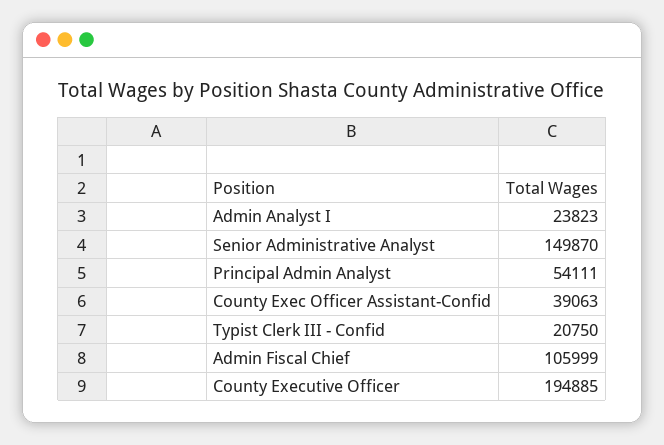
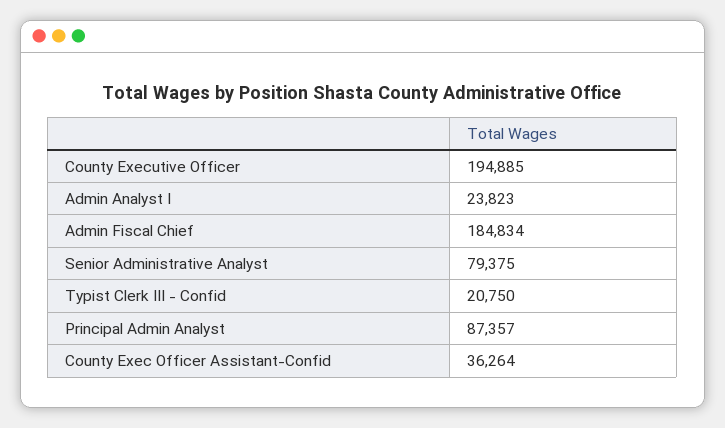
Senior Administrative Analyst: 149870 -> 79375
Principal Admin Analyst: 54111 -> 87357
County Exec Officer Assistant-Confid: 39063 -> 36264
Admin Fiscal Chief: 105999 -> 184834

